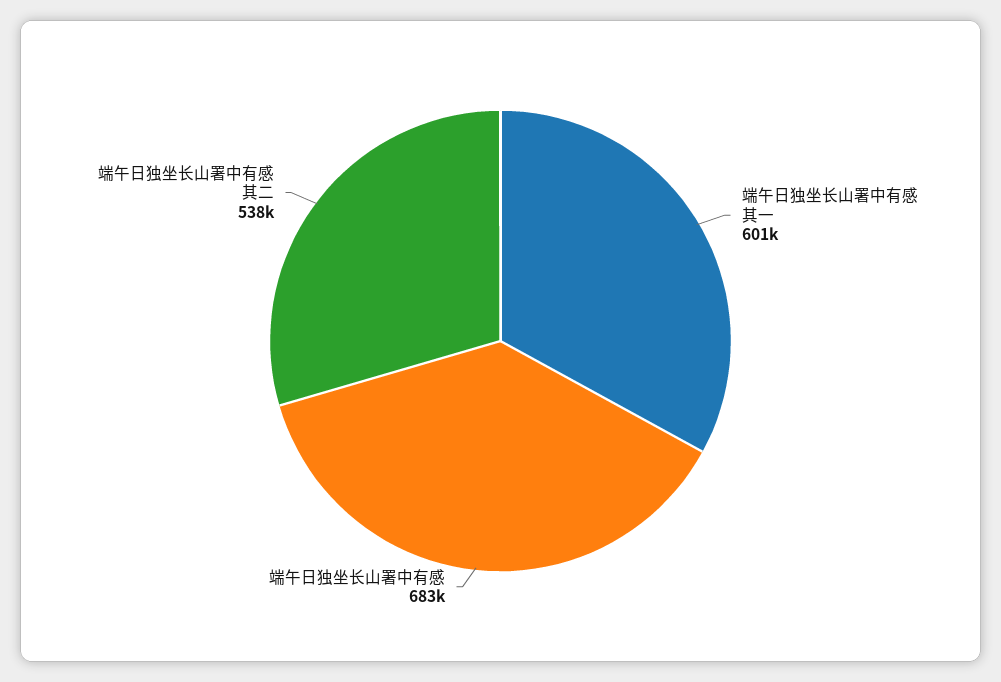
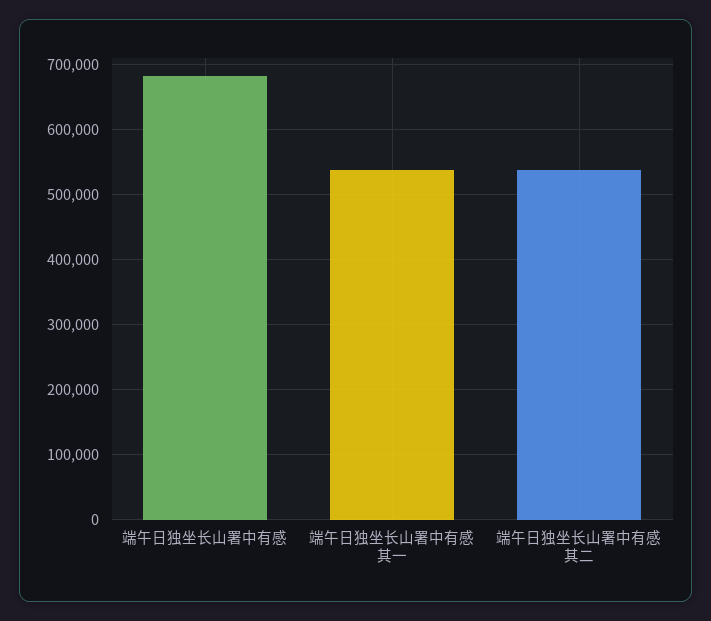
端午日独坐长山署中有感 其一: 601000 -> 540000

